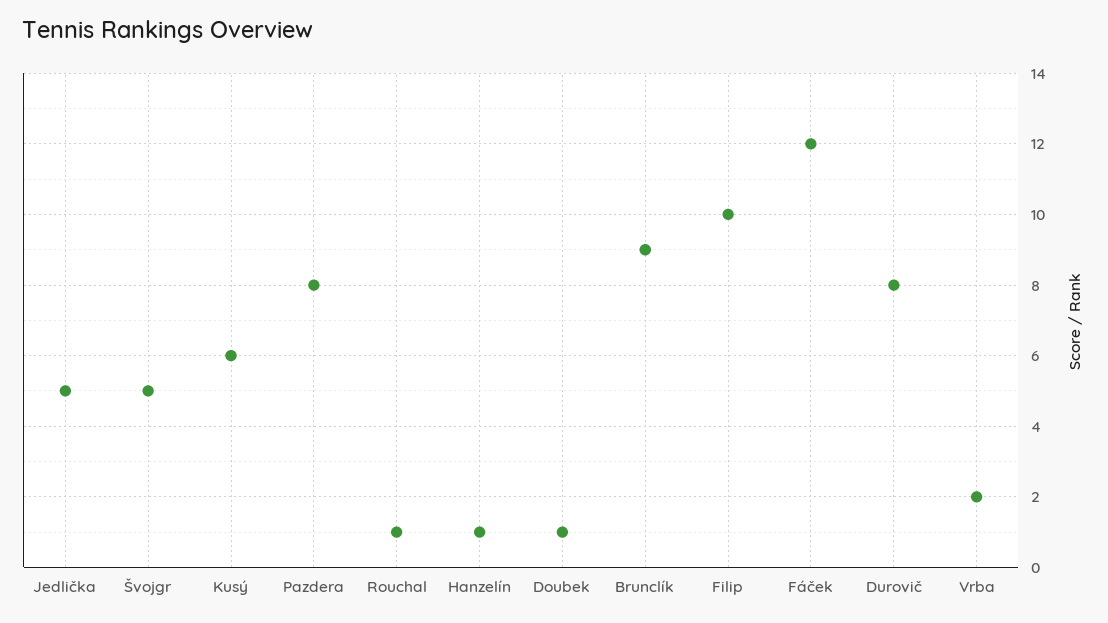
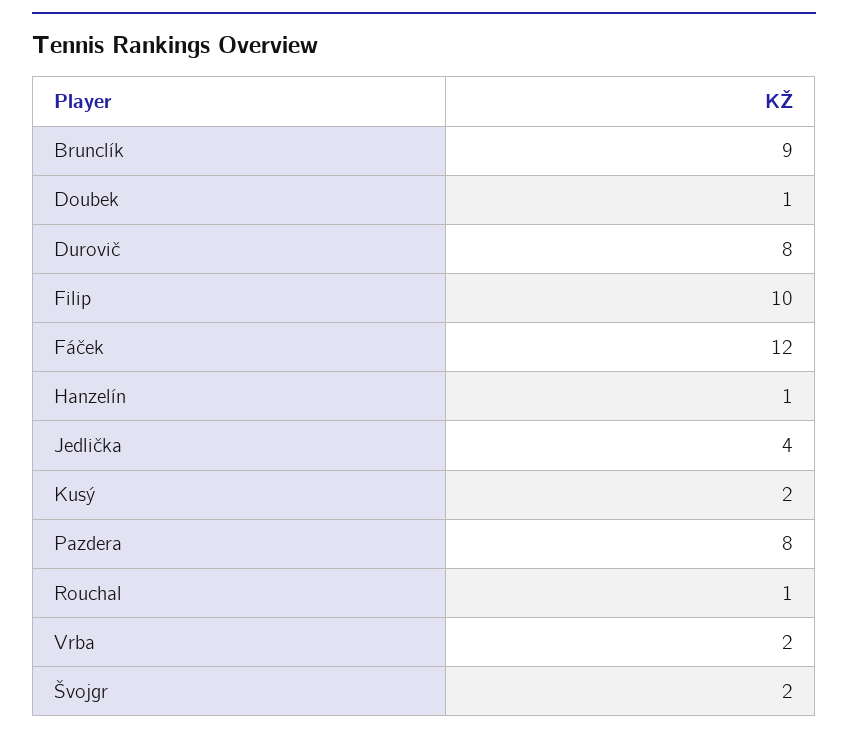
Jedlička: 5 -> 4
Švojgr: 5 -> 2
Kusý: 6 -> 2

